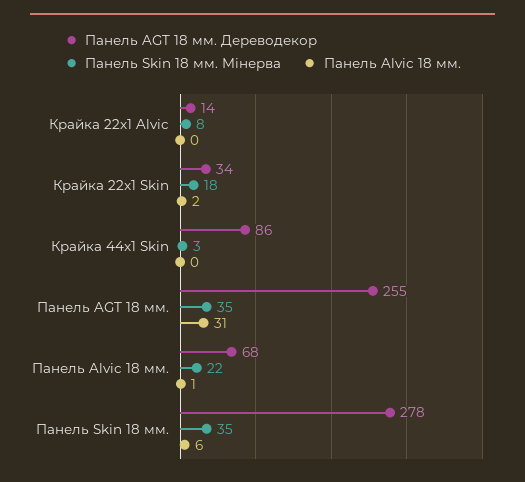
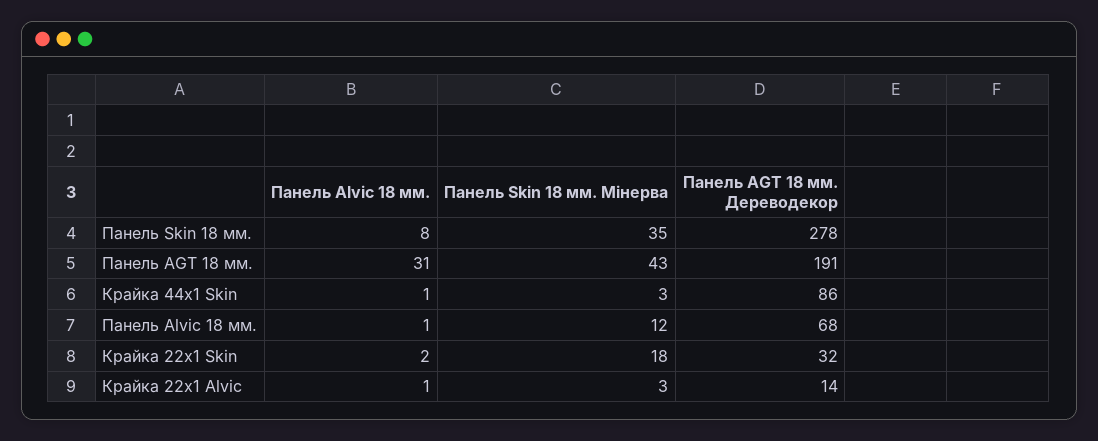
Панель Skin 18 мм. Мінерва, Крайка 22x1 Alvic: 8 -> 3
Панель Alvic 18 мм., Крайка 22x1 Alvic: 0 -> 1
Панель AGT 18 мм. Дереводекор, Крайка 22x1 Skin: 34 -> 32
Панель Alvic 18 мм., Крайка 44x1 Skin: 0 -> 1
Панель AGT 18 мм. Дереводекор, Панель AGT 18 мм.: 255 -> 191
Панель Skin 18 мм. Мінерва, Панель AGT 18 мм.: 35 -> 43
Панель Skin 18 мм. Мінерва, Панель Alvic 18 мм.: 22 -> 12
Панель Alvic 18 мм., Панель Skin 18 мм.: 6 -> 8

